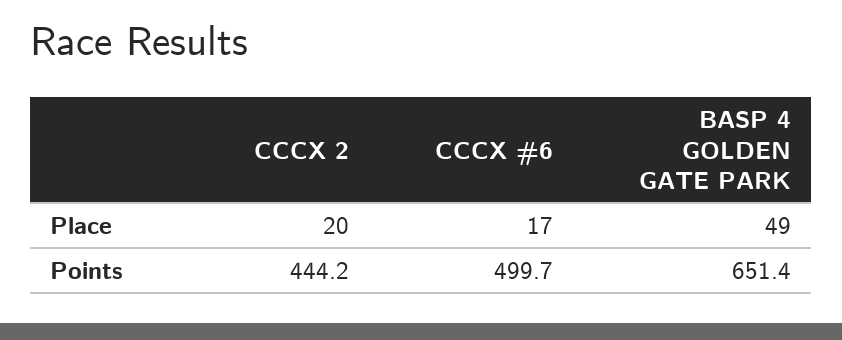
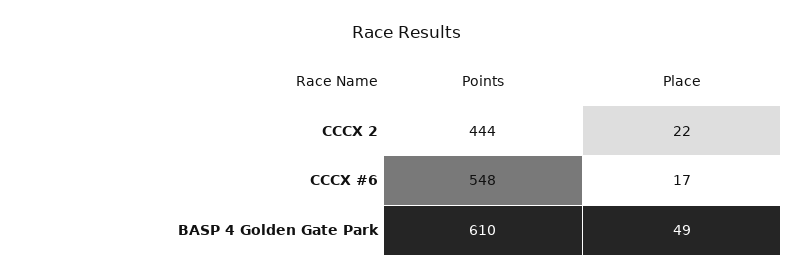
CCCX 2, Place: 20 -> 22
CCCX #6, Points: 499.7 -> 548
BASP 4 GOLDEN GATE PARK, Points: 651.4 -> 610

